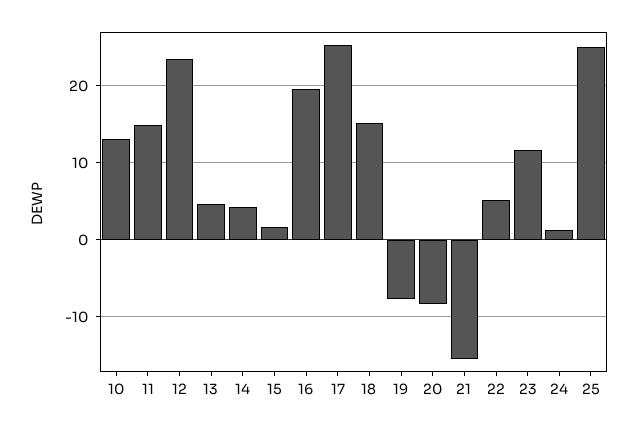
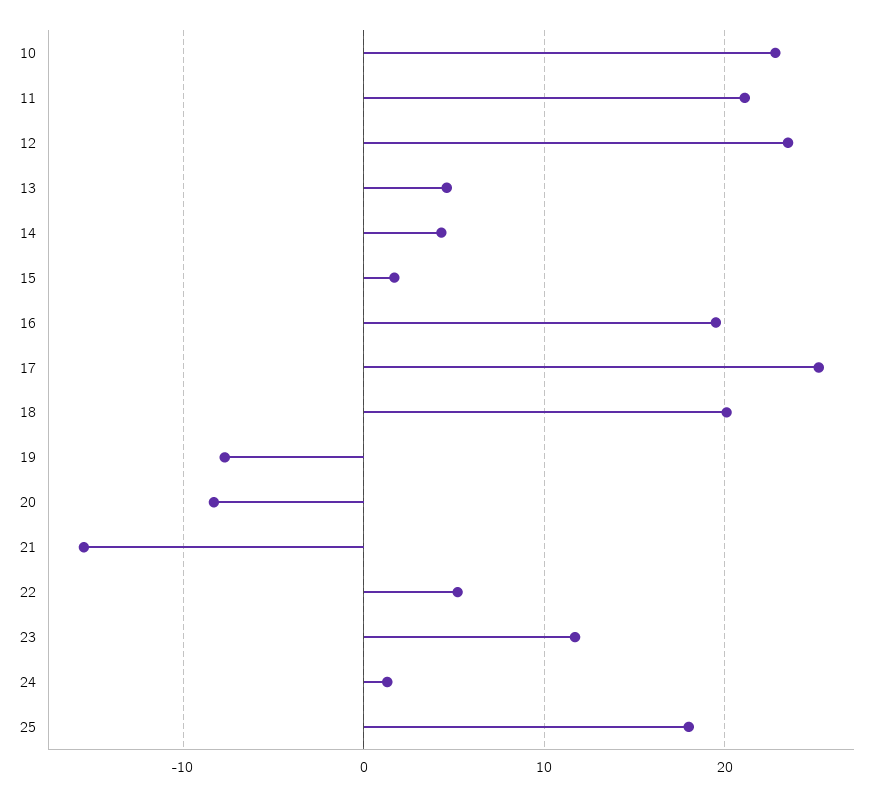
10: 13 -> 23
11: 15 -> 21
18: 15 -> 20
25: 25 -> 18

